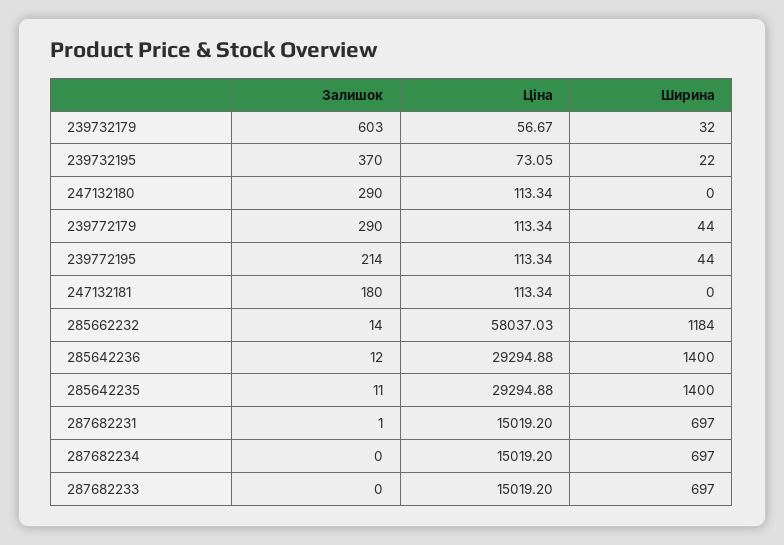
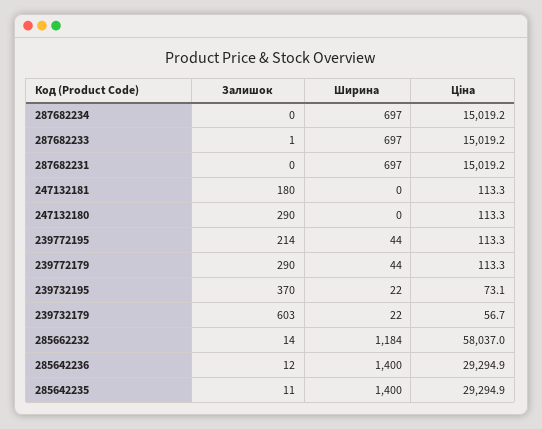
Ширина, 239732179: 32 -> 22
Залишок, 287682231: 1 -> 0
Залишок, 287682233: 0 -> 1

